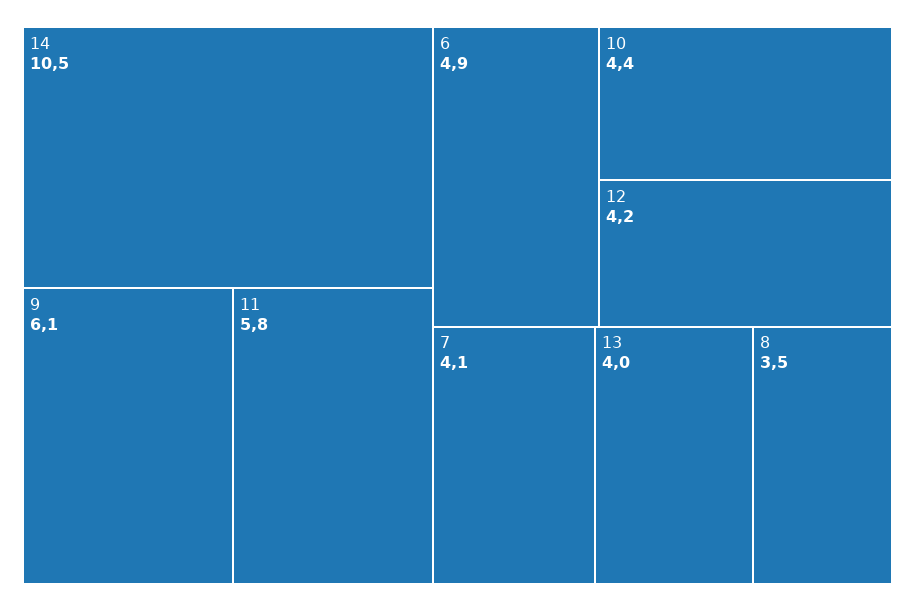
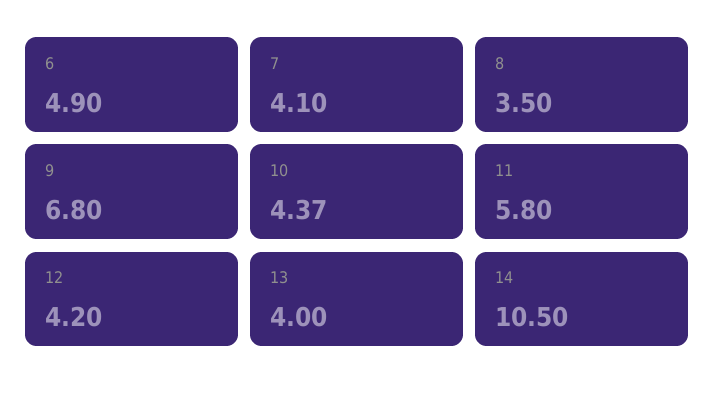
9: 6.1 -> 6.8

